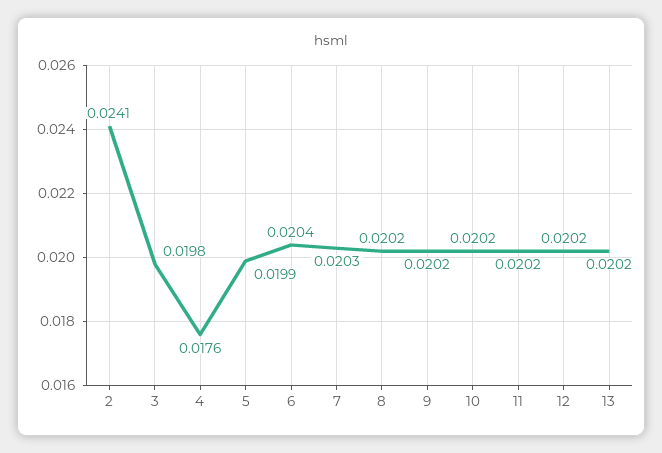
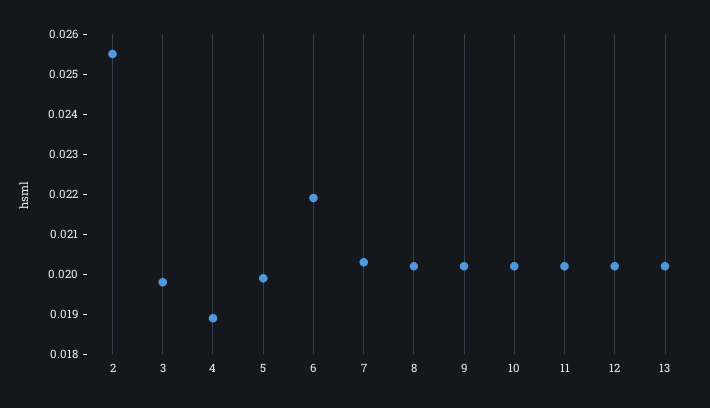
2: 0.0241 -> 0.0255
4: 0.0176 -> 0.019
6: 0.0204 -> 0.022

